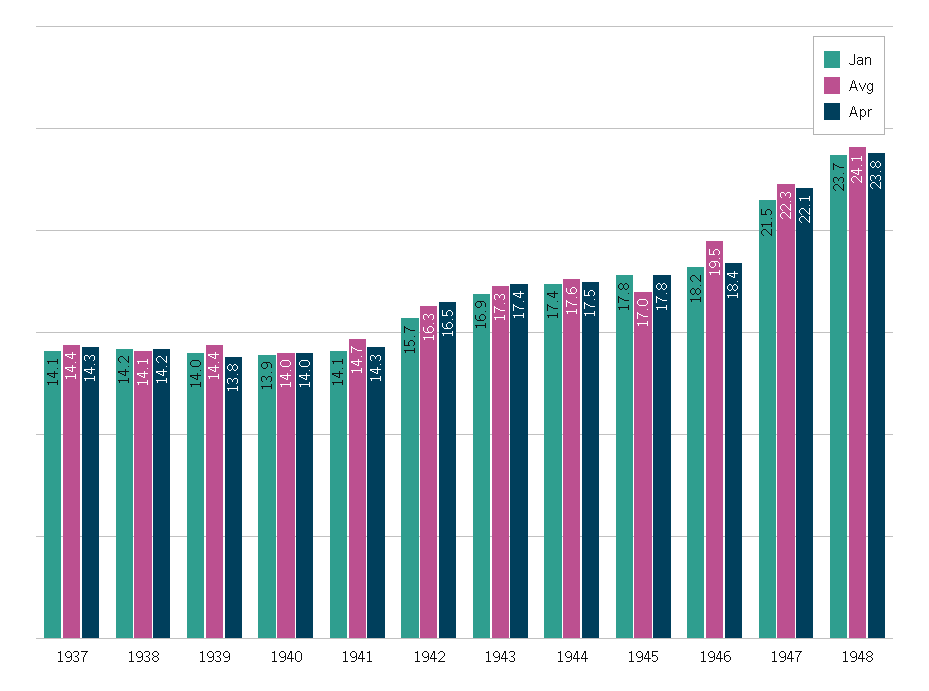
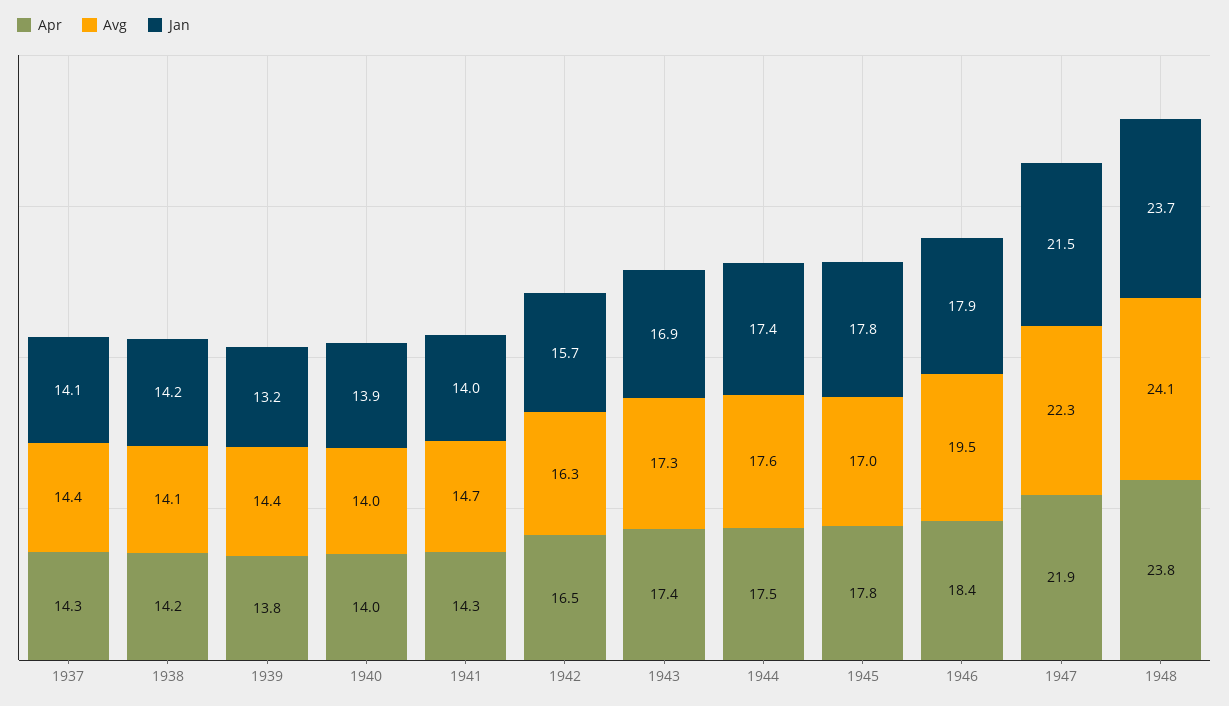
Jan, 1939: 14 -> 13.2
Jan, 1941: 14.1 -> 14
Jan, 1946: 18.2 -> 17.9
Apr, 1947: 22.1 -> 21.9

